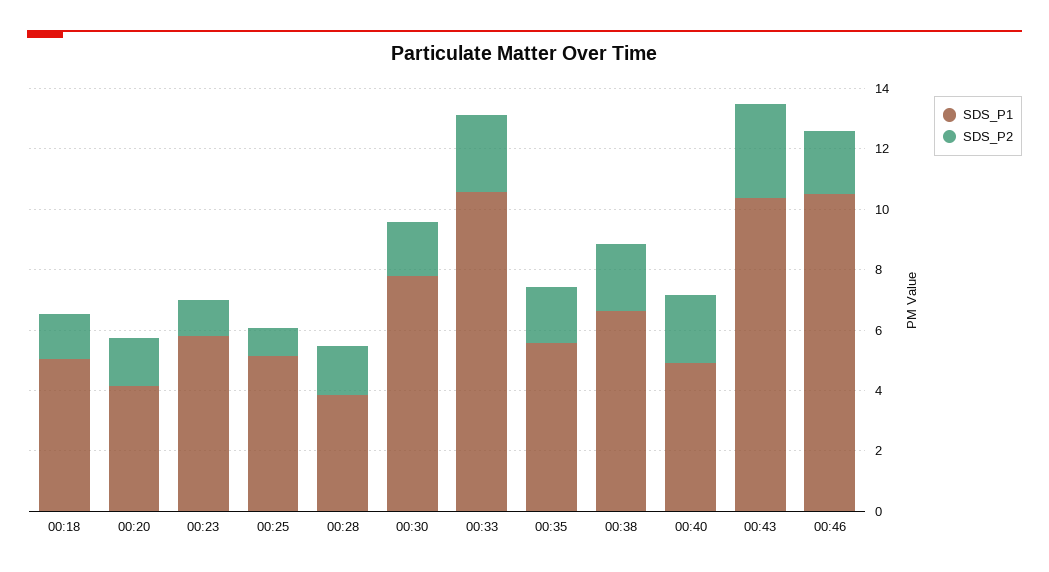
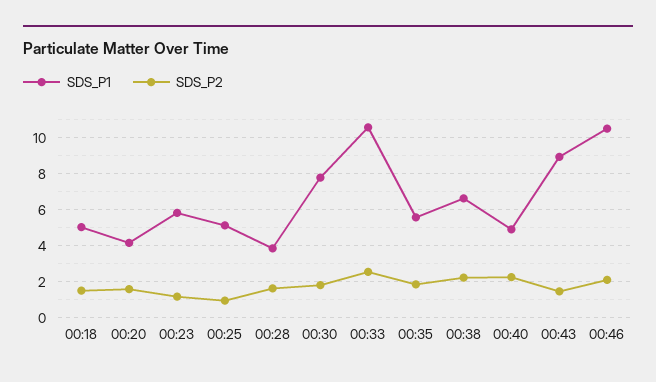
SDS_P1, 00:43: 10.5 -> 9
SDS_P2, 00:43: 3 -> 1.5

